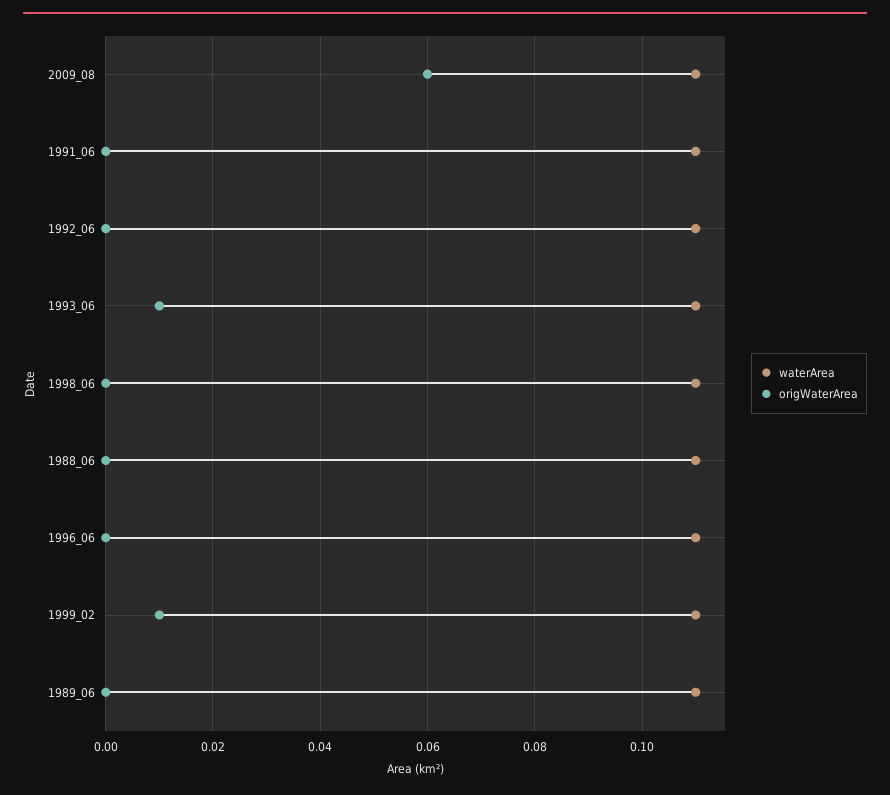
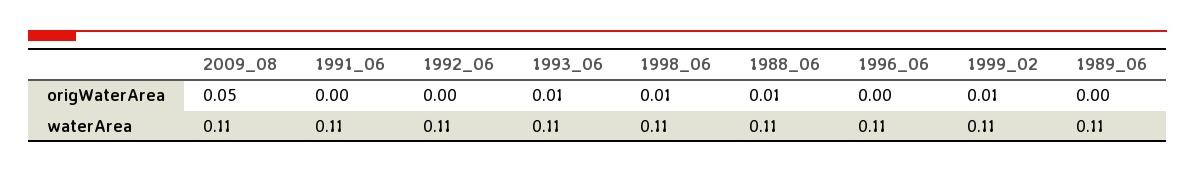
origWaterArea, 2009_08: 0.06 -> 0.05
origWaterArea, 1998_06: 0 -> 0.01
origWaterArea, 1988_06: 0 -> 0.01

